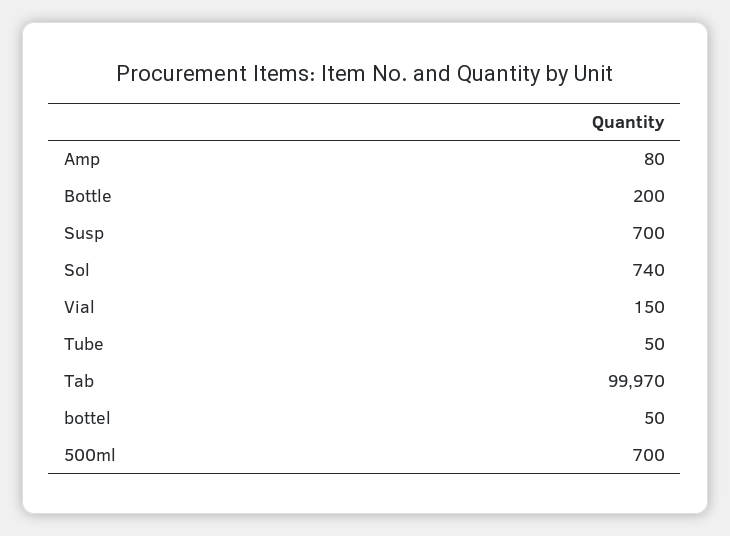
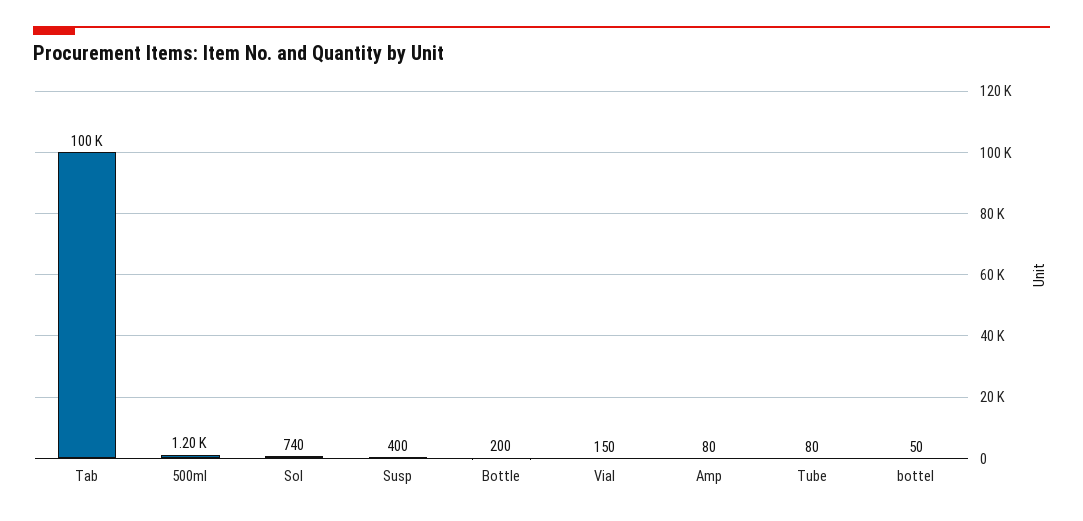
Susp: 700 -> 400
Tube: 50 -> 80
500ml: 700 -> 1200

